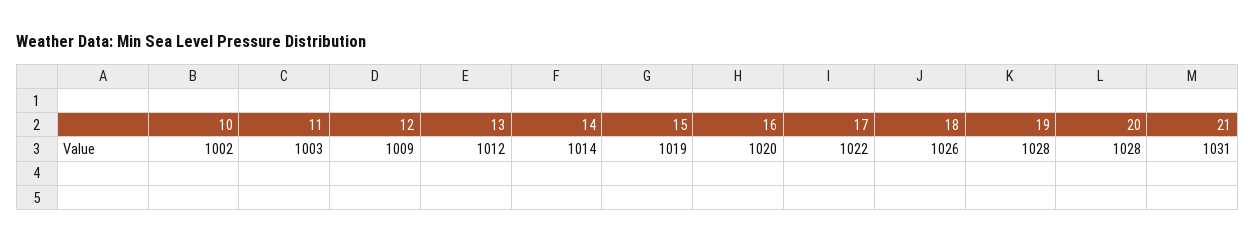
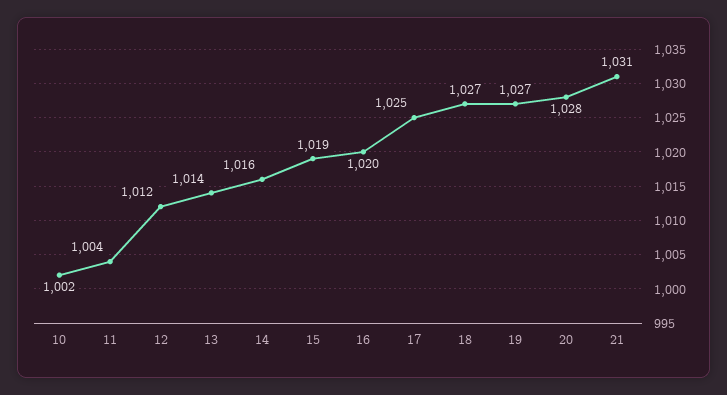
11: 1003 -> 1004
12: 1009 -> 1012
13: 1012 -> 1014
14: 1014 -> 1016
17: 1022 -> 1025
18: 1026 -> 1027
19: 1028 -> 1027

